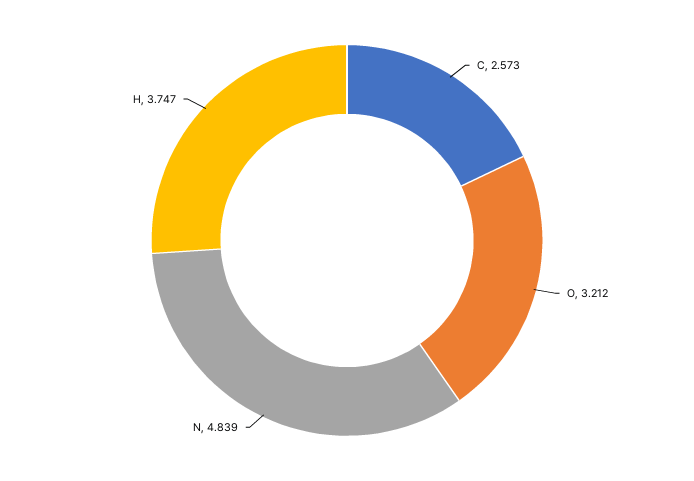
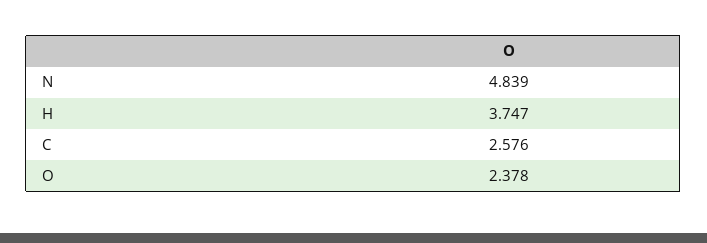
C: 2.573 -> 2.576
O: 3.212 -> 2.378

